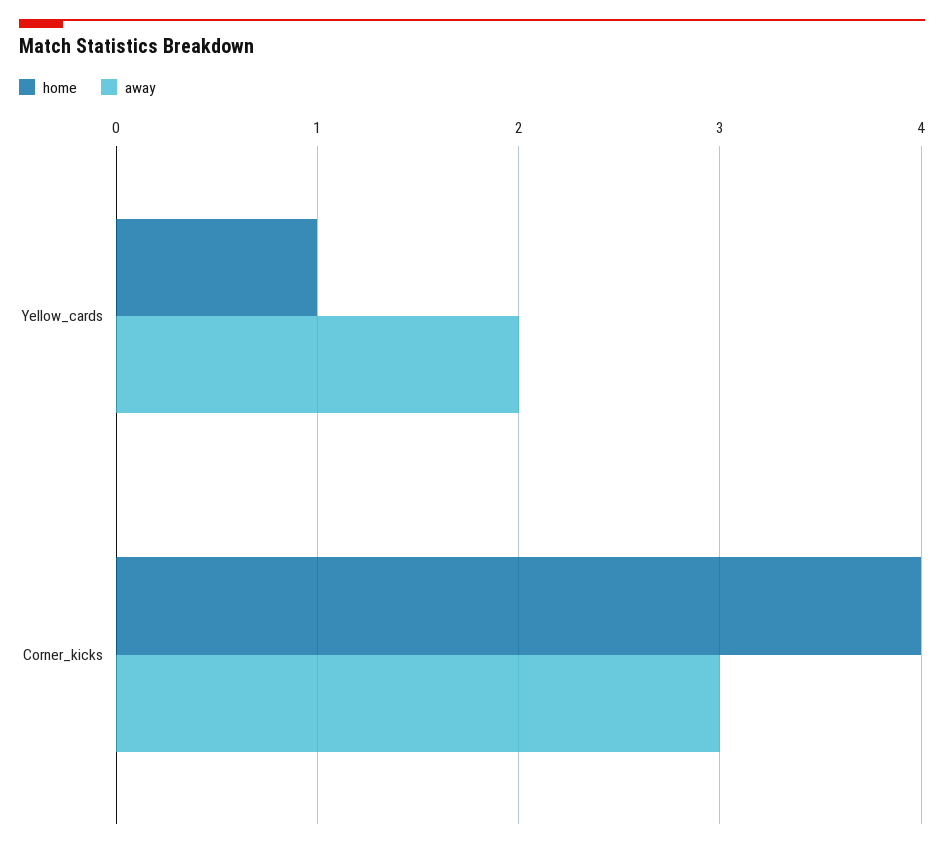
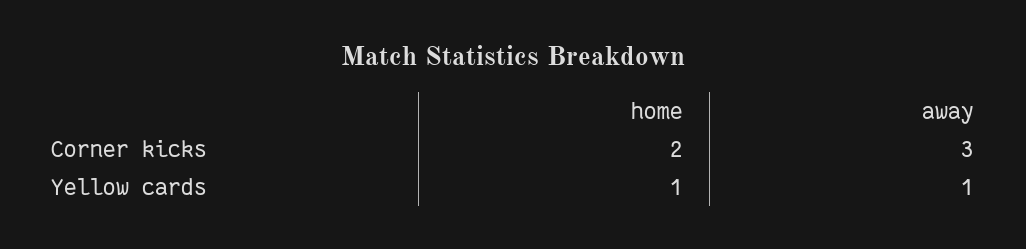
away, Yellow_cards: 2 -> 1
home, Corner_kicks: 4 -> 2

